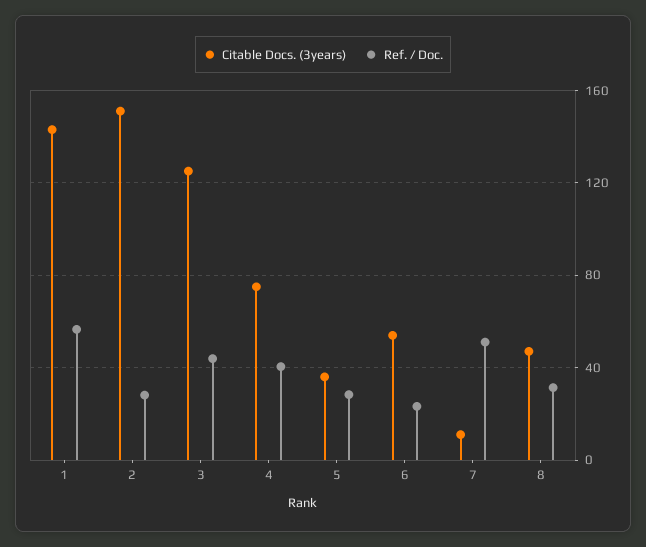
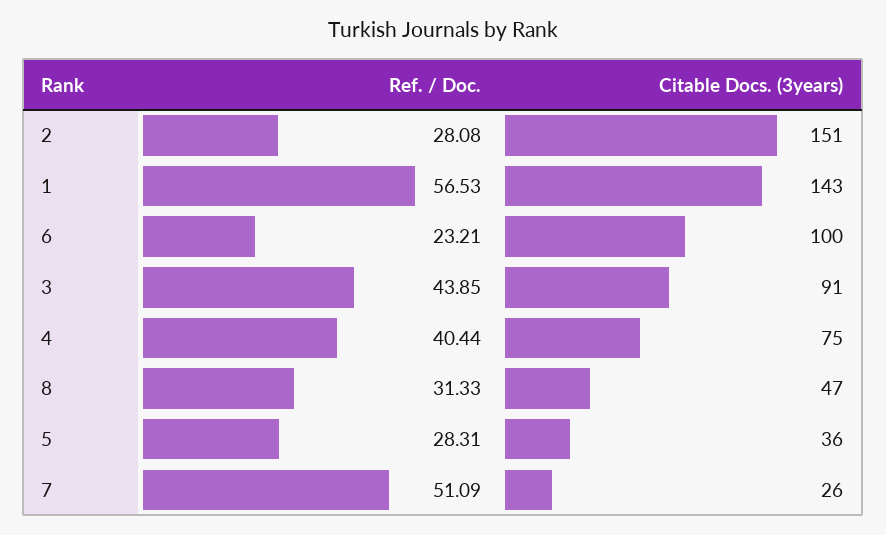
Citable Docs. (3years), 3: 125 -> 91
Citable Docs. (3years), 6: 55 -> 100
Citable Docs. (3years), 7: 10 -> 26

